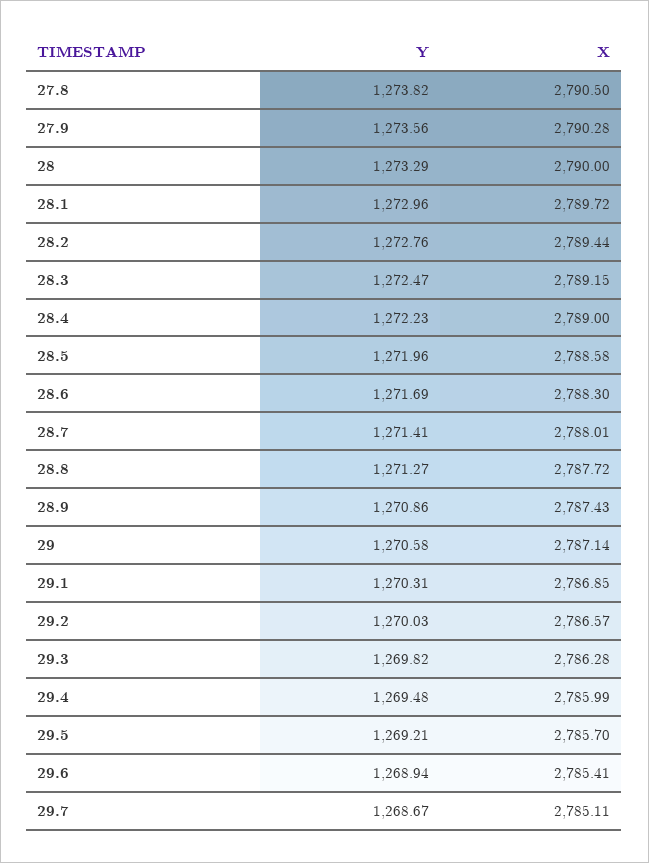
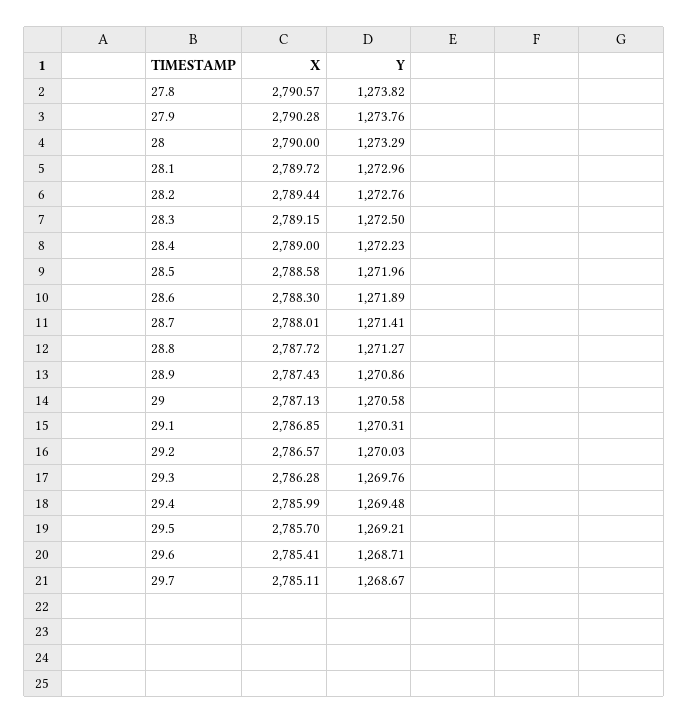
X, 27.8: 2790.5 -> 2790.57
Y, 27.9: 1273.56 -> 1273.76
Y, 28.3: 1272.47 -> 1272.5
Y, 28.6: 1271.69 -> 1271.89
X, 29: 2787.14 -> 2787.13
Y, 29.3: 1269.82 -> 1269.76
Y, 29.6: 1268.94 -> 1268.71

